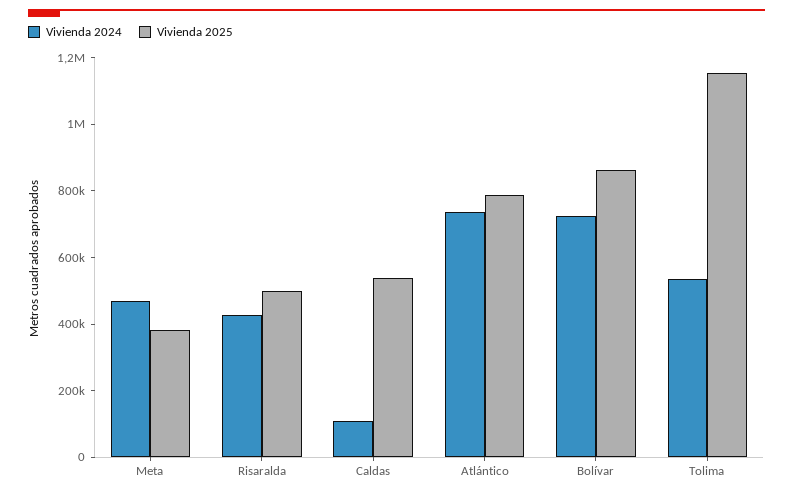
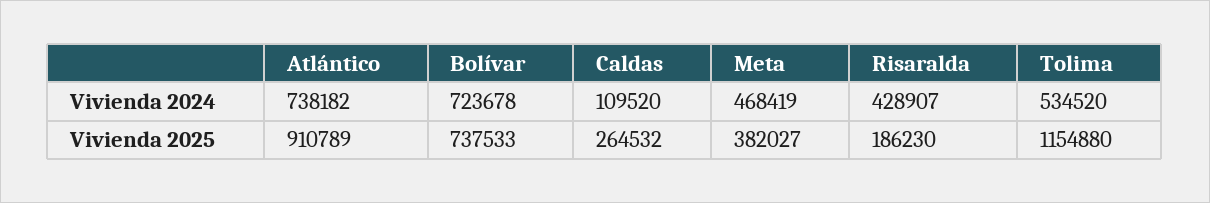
Vivienda 2025, Risaralda: 500000 -> 186230
Vivienda 2025, Caldas: 550000 -> 264532
Vivienda 2025, Atlántico: 800000 -> 910789
Vivienda 2025, Bolívar: 850000 -> 737533

